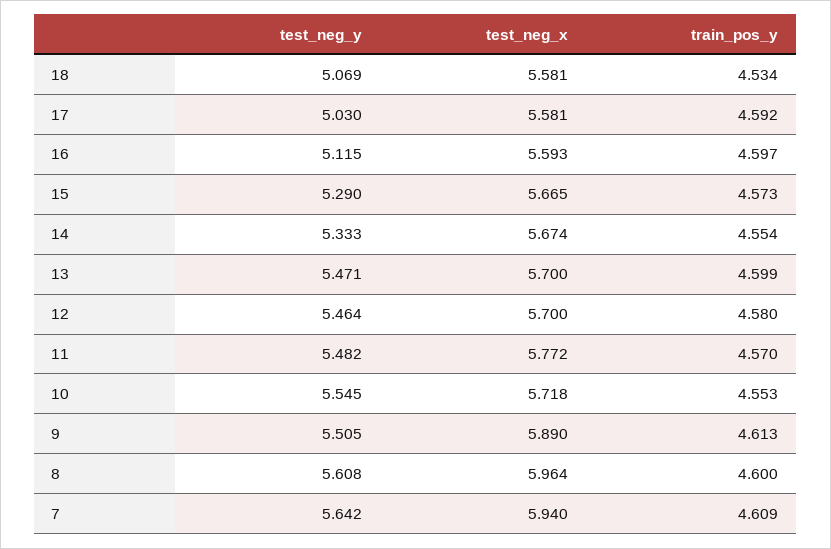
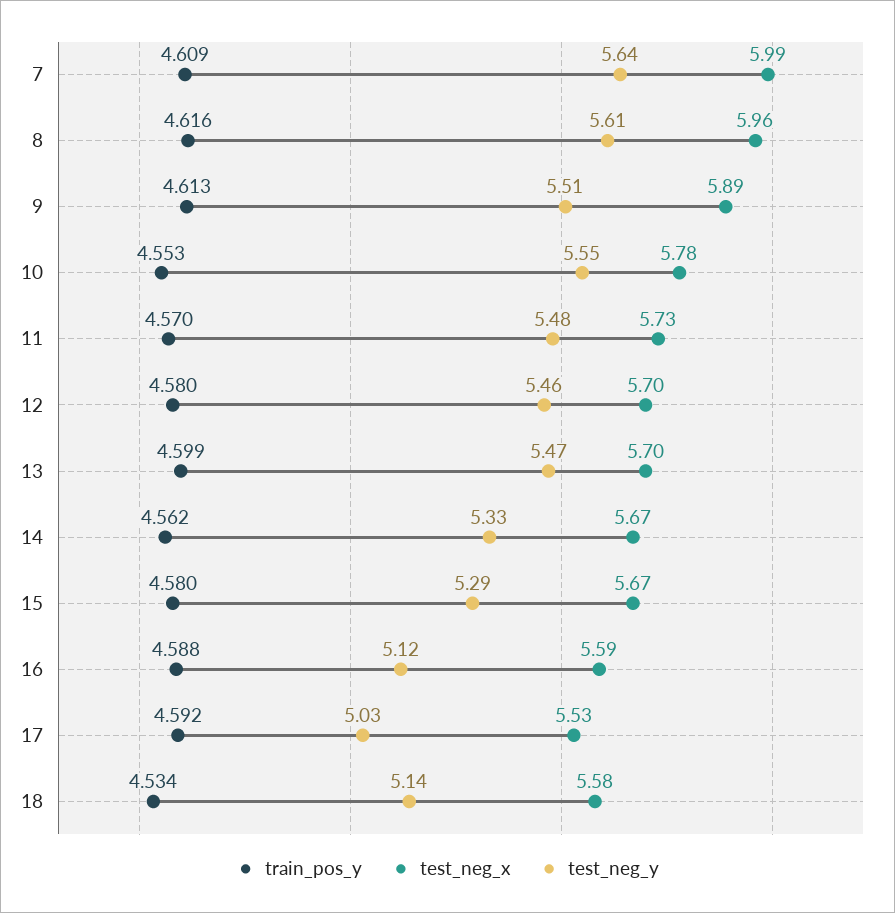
test_neg_y, 18: 5.069 -> 5.14
test_neg_x, 17: 5.581 -> 5.53
train_pos_y, 16: 4.597 -> 4.588
train_pos_y, 15: 4.573 -> 4.58
train_pos_y, 14: 4.554 -> 4.562
test_neg_x, 11: 5.772 -> 5.73
test_neg_x, 10: 5.718 -> 5.78
train_pos_y, 8: 4.6 -> 4.616
test_neg_x, 7: 5.94 -> 5.99

